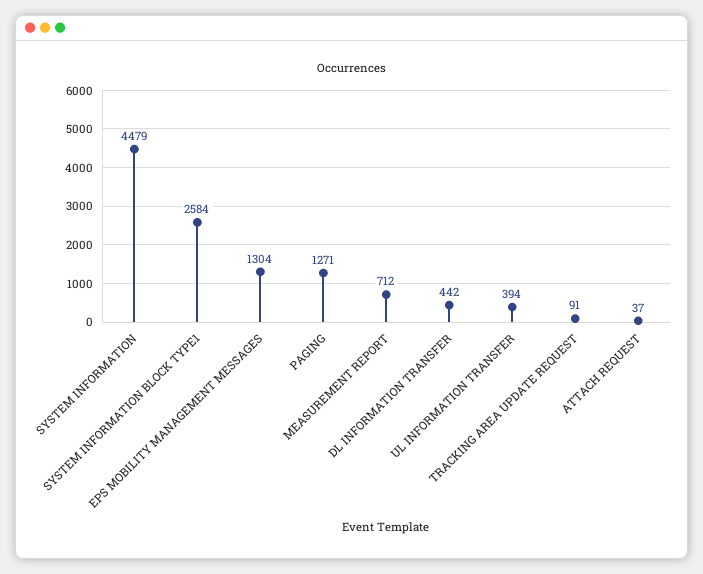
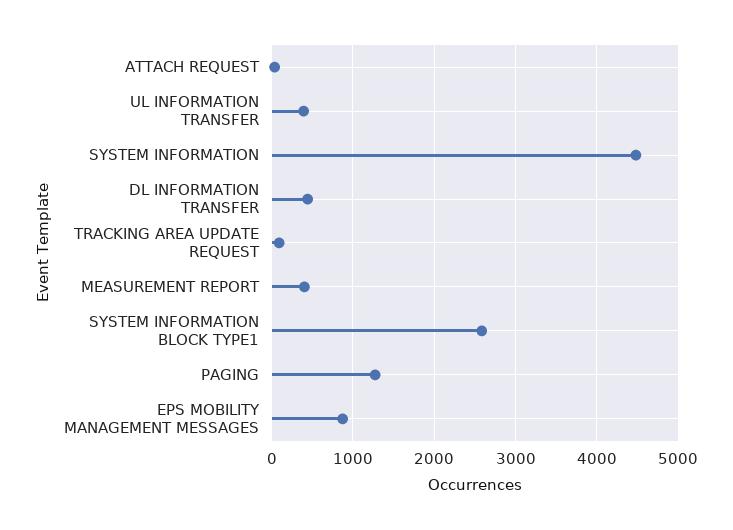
EPS MOBILITY MANAGEMENT MESSAGES: 1304 -> 900
MEASUREMENT REPORT: 712 -> 400

